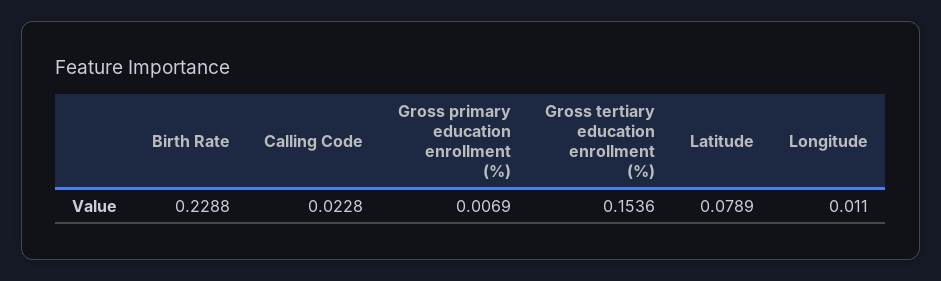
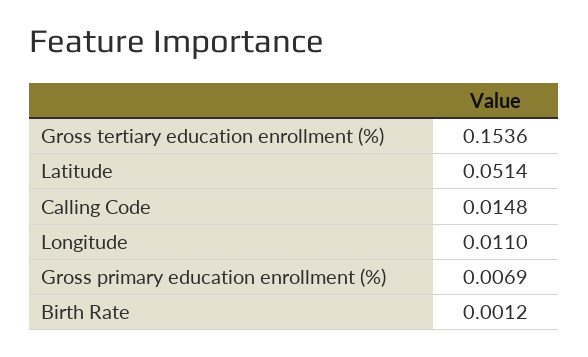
Birth Rate: 0.2288 -> 0.0012
Calling Code: 0.0228 -> 0.0148
Latitude: 0.0789 -> 0.0514

